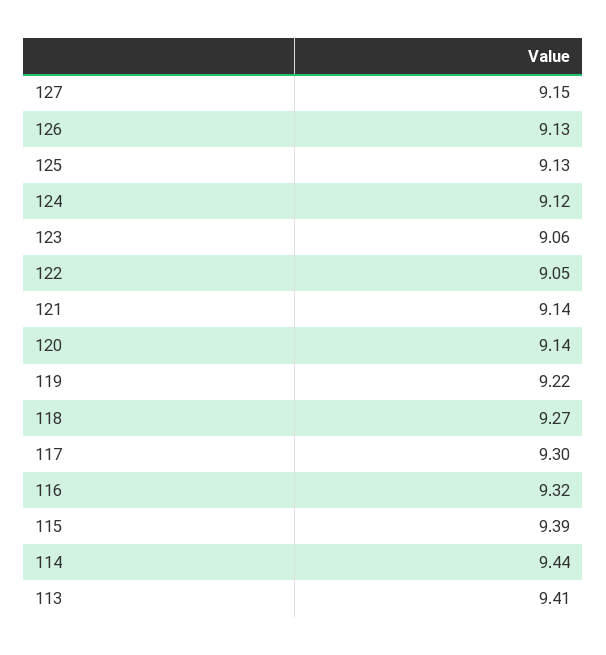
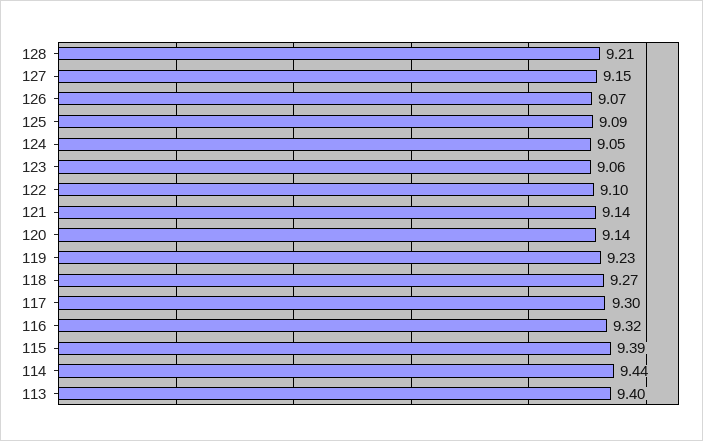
126: 9.13 -> 9.07
125: 9.13 -> 9.09
124: 9.12 -> 9.05
122: 9.05 -> 9.1
119: 9.22 -> 9.23
113: 9.41 -> 9.4
128: none -> 9.21

